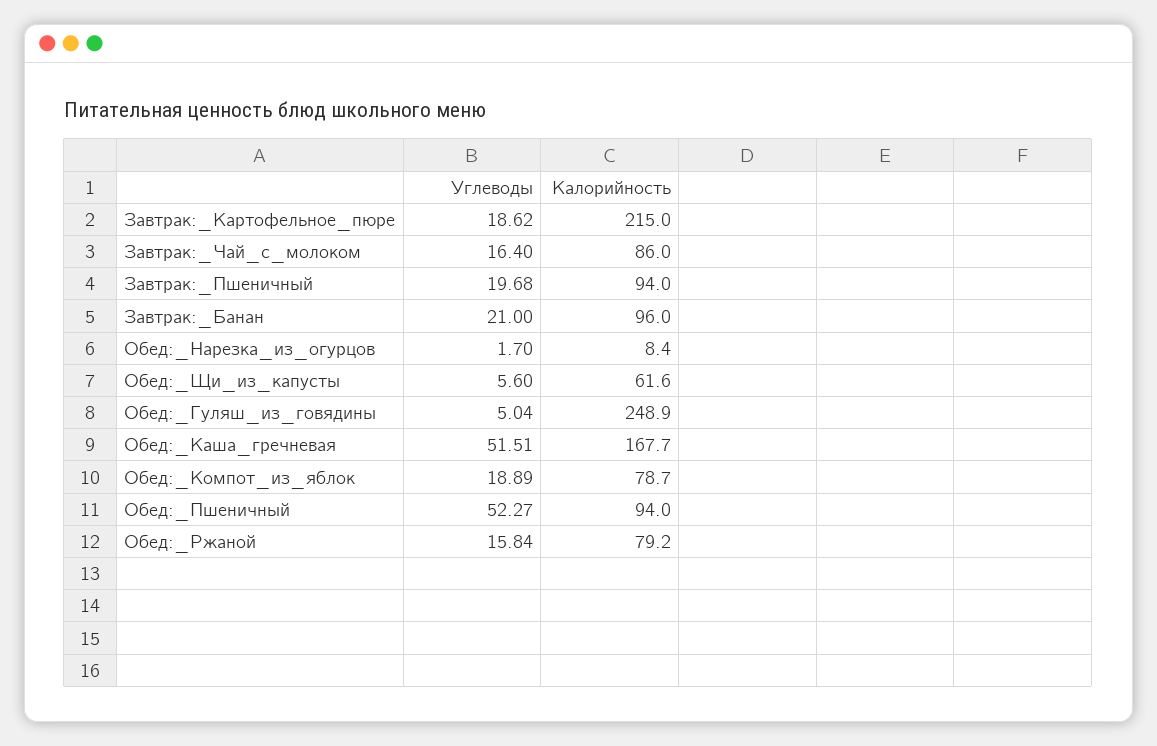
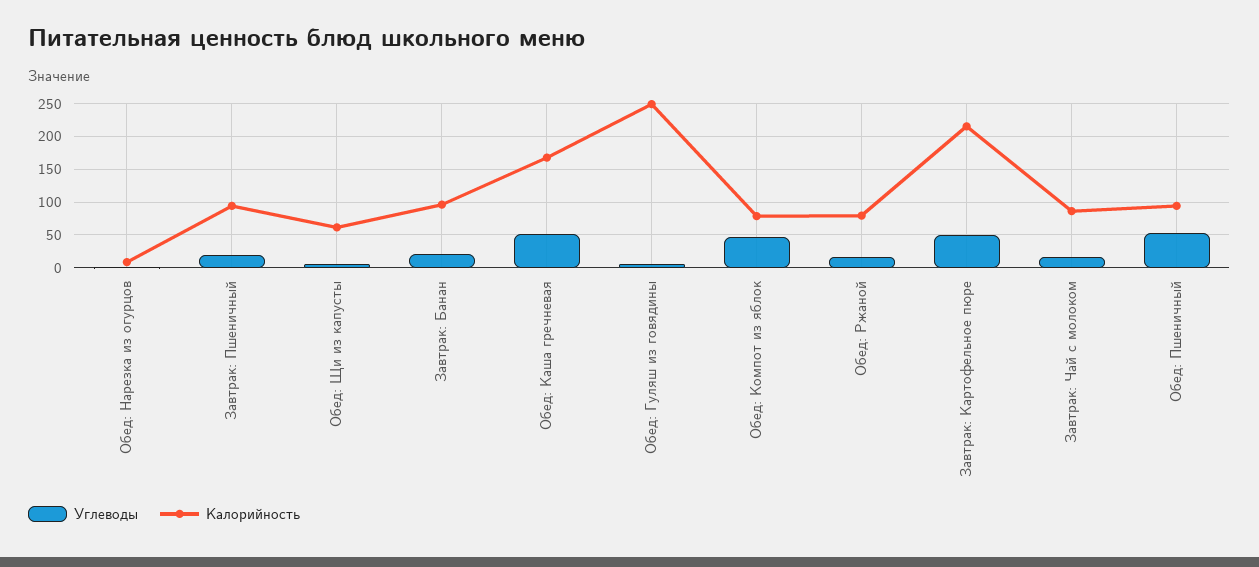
Углеводы, Завтрак:_Картофельное_пюре: 18.62 -> 50
Углеводы, Обед:_Компот_из_яблок: 18.89 -> 50

